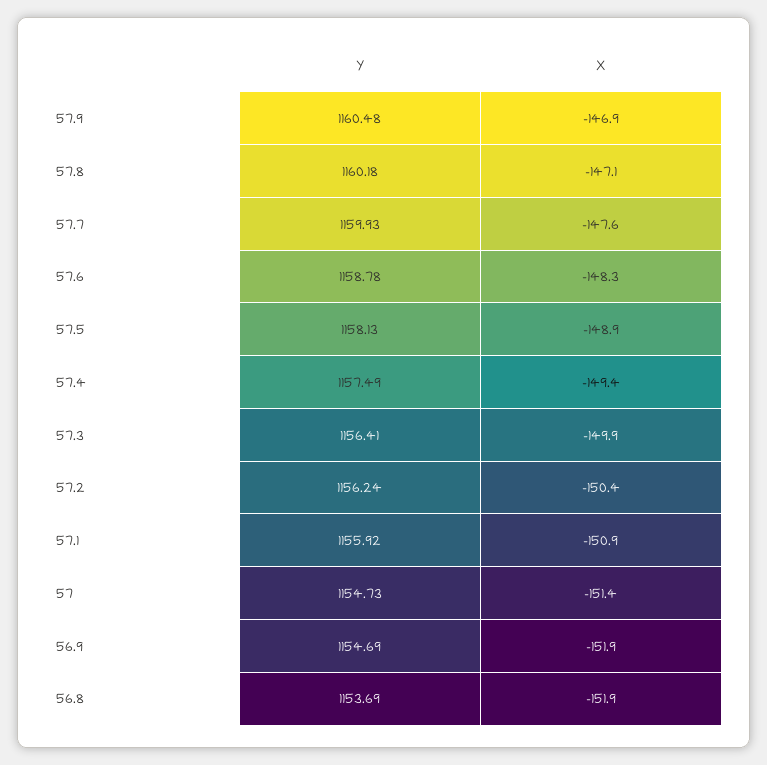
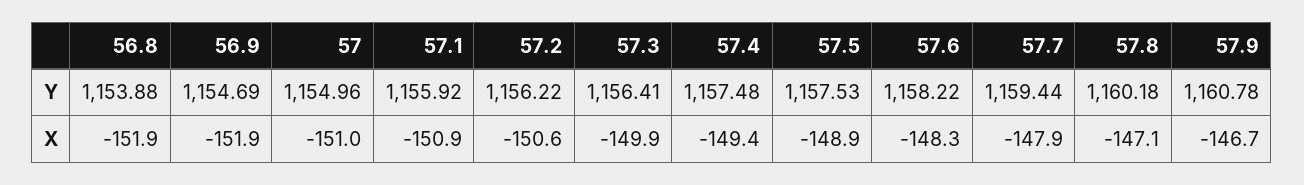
Y, 57.9: 1160.48 -> 1160.78
X, 57.9: -146.9 -> -146.7
Y, 57.7: 1159.93 -> 1159.44
X, 57.7: -147.6 -> -147.9
Y, 57.6: 1158.78 -> 1158.22
Y, 57.5: 1158.13 -> 1157.53
Y, 57.4: 1157.49 -> 1157.48
Y, 57.2: 1156.24 -> 1156.22
X, 57.2: -150.4 -> -150.6
Y, 57: 1154.73 -> 1154.96
X, 57: -151.4 -> -151
Y, 56.8: 1153.69 -> 1153.88

